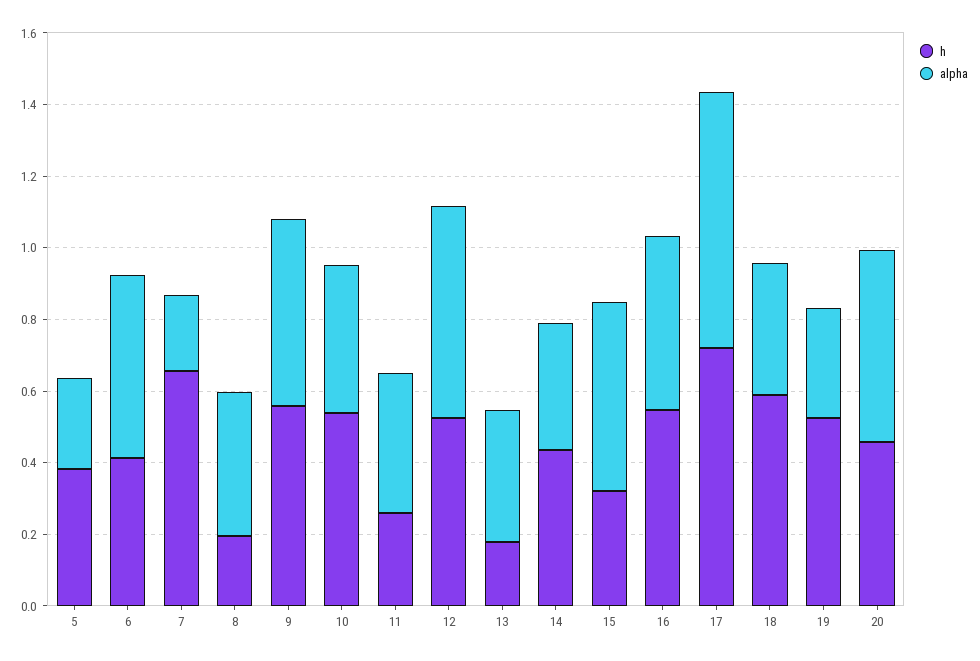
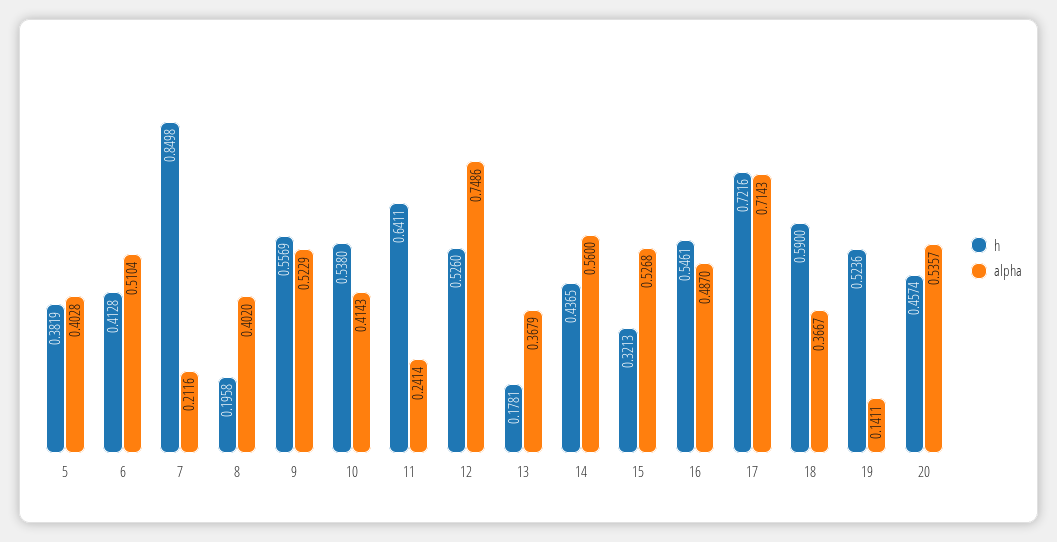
alpha, 5: 0.25 -> 0.4028
h, 7: 0.65 -> 0.8498
h, 11: 0.25 -> 0.6411
alpha, 11: 0.4 -> 0.2414
alpha, 12: 0.6 -> 0.7486
alpha, 14: 0.35 -> 0.56
alpha, 19: 0.3 -> 0.1411

